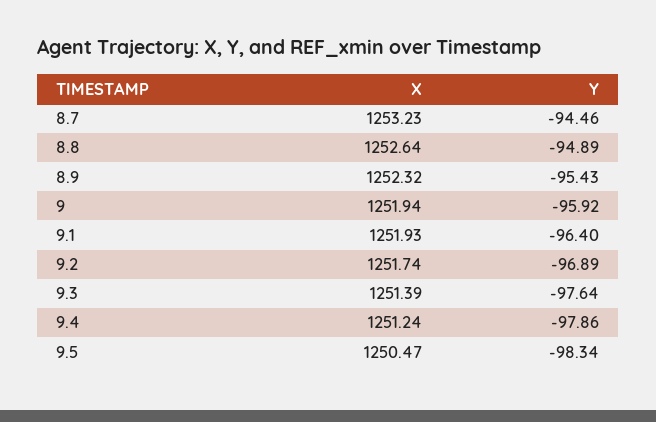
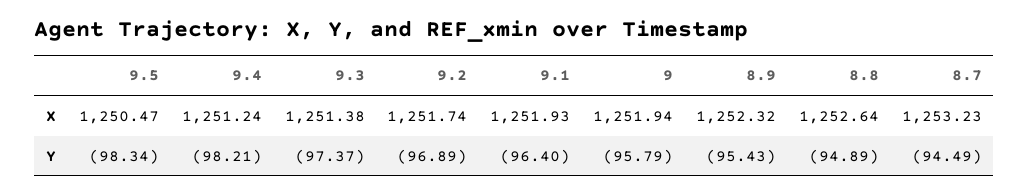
Y, 8.7: -94.46 -> -94.49
Y, 9: -95.92 -> -95.79
X, 9.3: 1251.39 -> 1251.38
Y, 9.3: -97.64 -> -97.37
Y, 9.4: -97.86 -> -98.21

